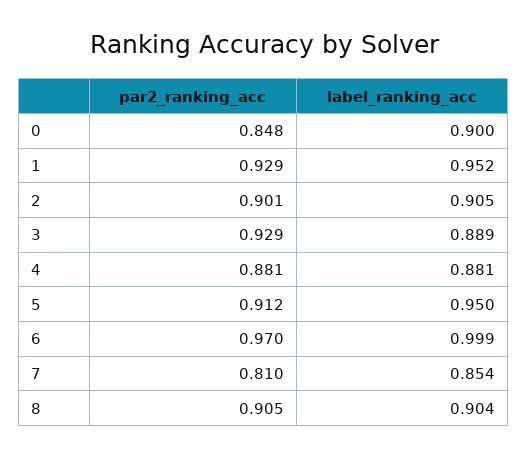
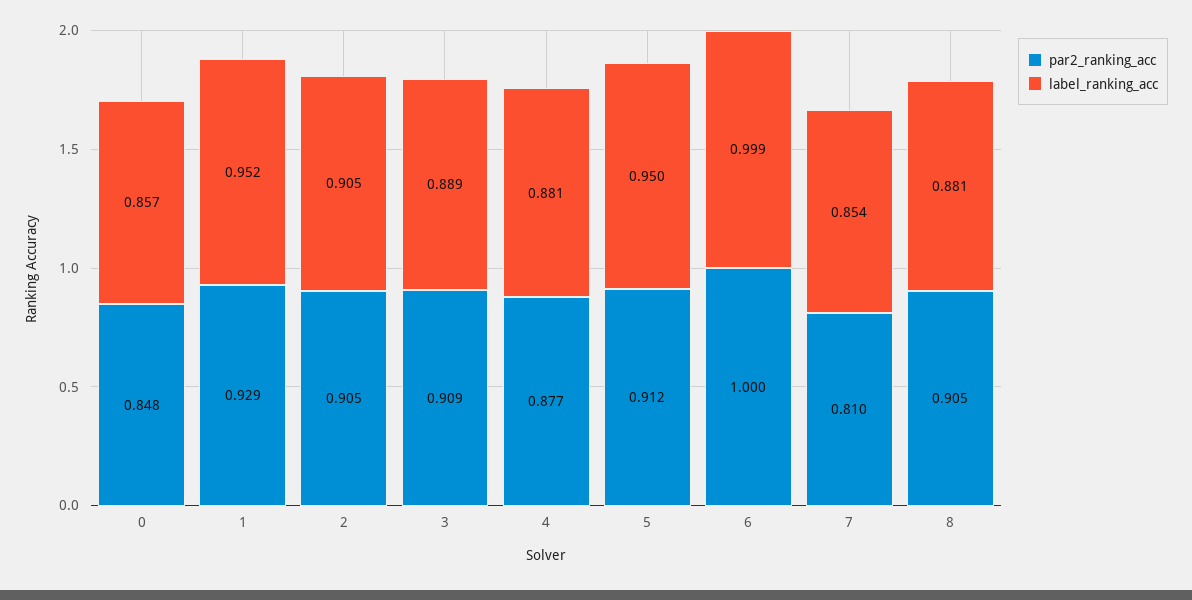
label_ranking_acc, 0: 0.9 -> 0.857
par2_ranking_acc, 2: 0.901 -> 0.905
par2_ranking_acc, 3: 0.929 -> 0.909
par2_ranking_acc, 4: 0.881 -> 0.877
par2_ranking_acc, 6: 0.97 -> 1
label_ranking_acc, 8: 0.904 -> 0.881

